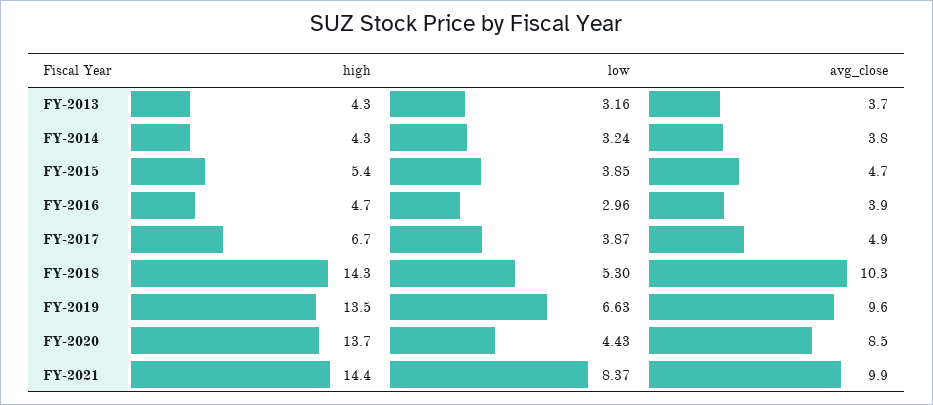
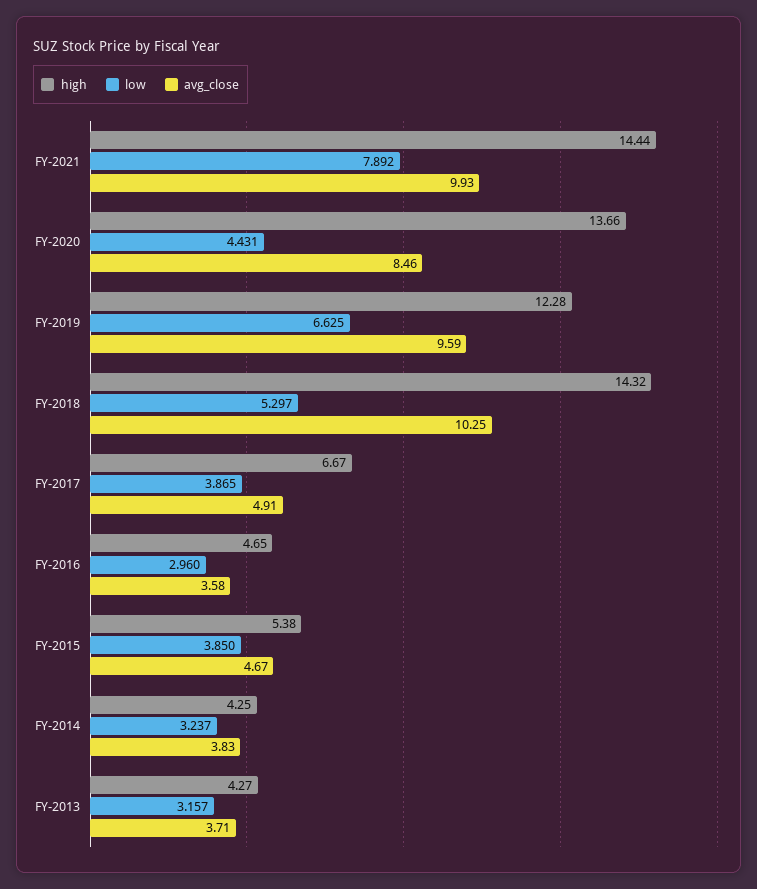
avg_close, FY-2016: 3.9 -> 3.58
high, FY-2019: 13.5 -> 12.28
low, FY-2021: 8.37 -> 7.892

